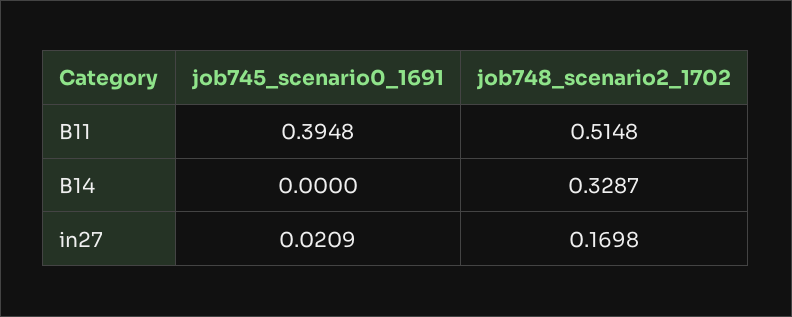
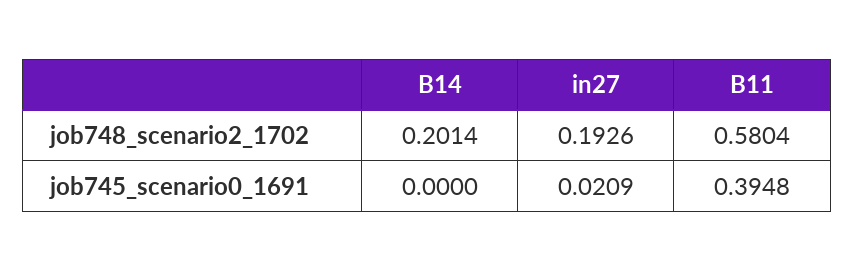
job748_scenario2_1702, B11: 0.5148 -> 0.5804
job748_scenario2_1702, B14: 0.3287 -> 0.2014
job748_scenario2_1702, in27: 0.1698 -> 0.1926

